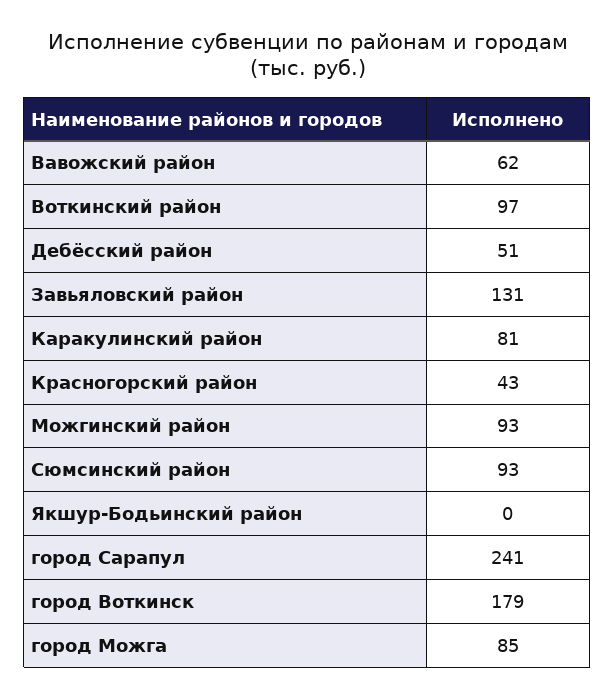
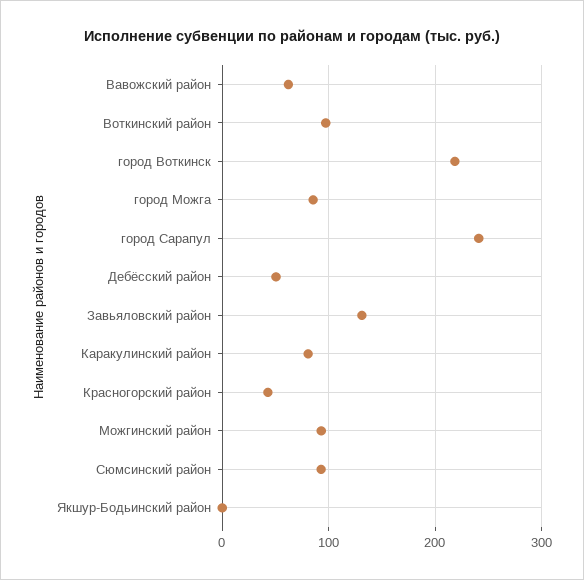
город Воткинск: 179 -> 220

